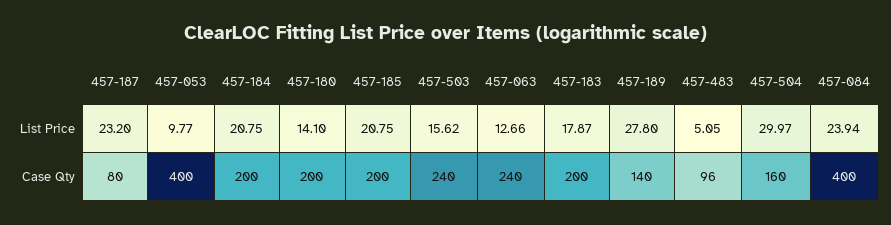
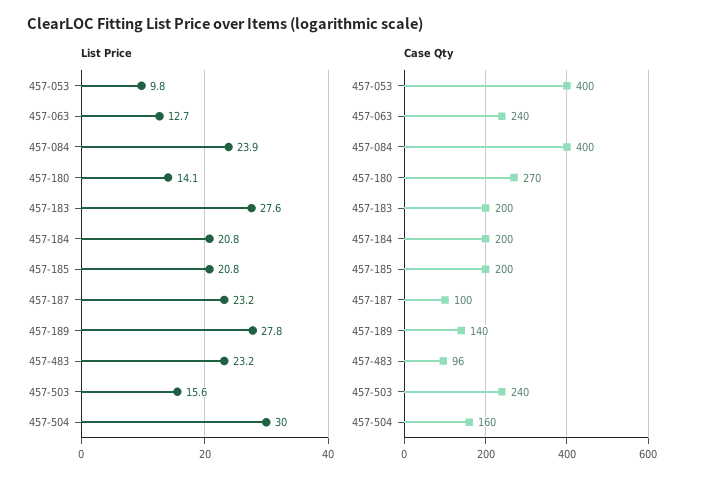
List Price, 457-183: 17.87 -> 27.6
List Price, 457-483: 5.05 -> 23.2
Case Qty, 457-187: 80 -> 100
Case Qty, 457-180: 200 -> 270

